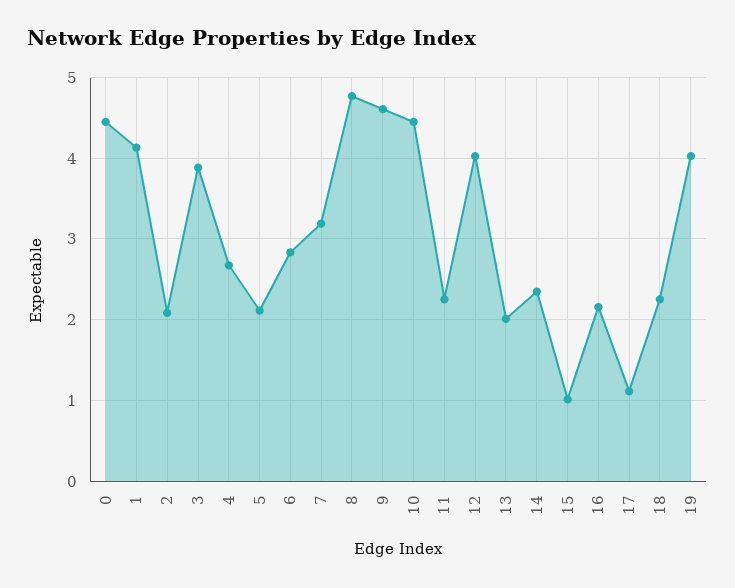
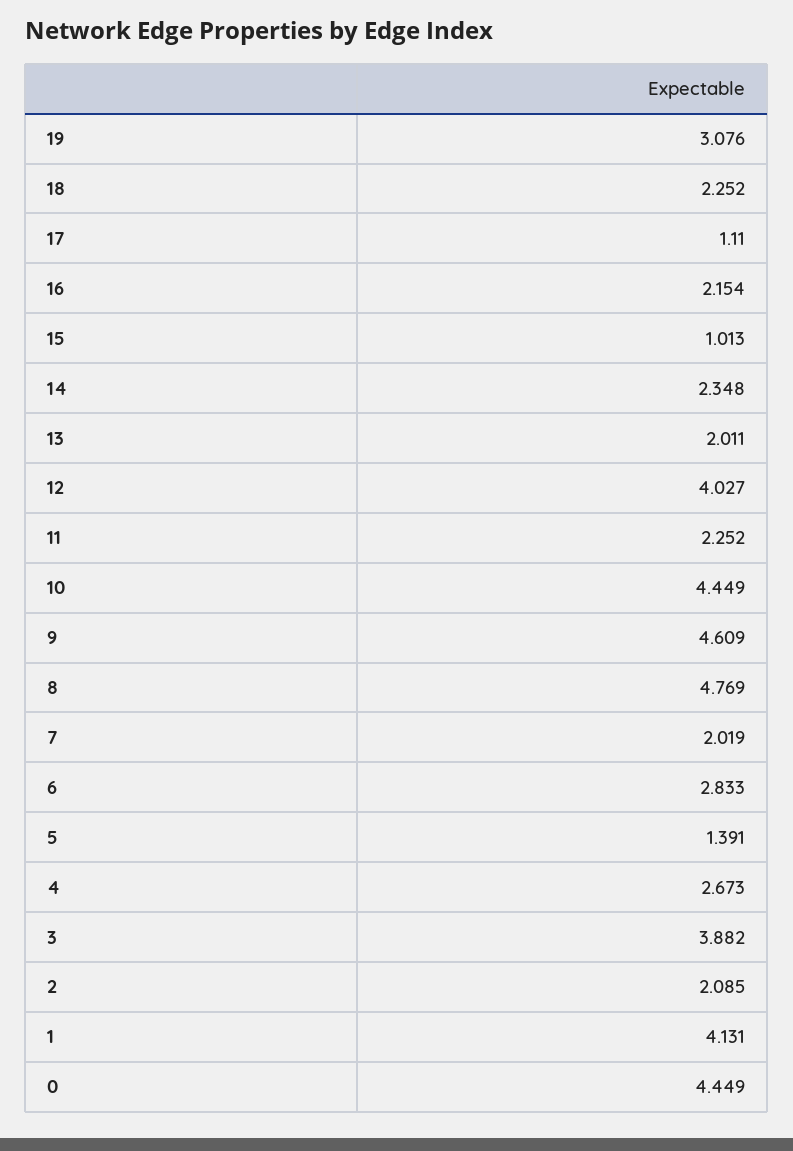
5: 2.1 -> 1.391
7: 3.2 -> 2.019
19: 4 -> 3.076

